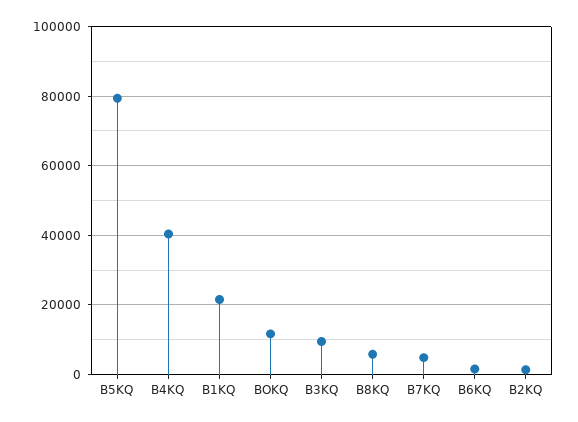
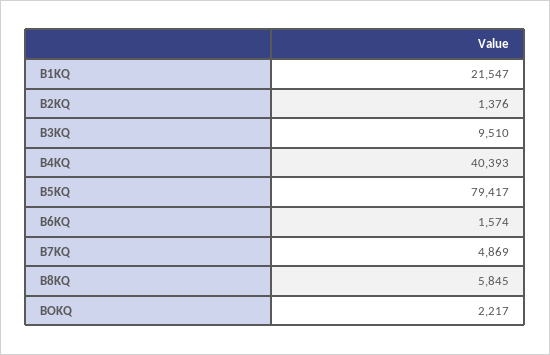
BOKQ: 12000 -> 2217

